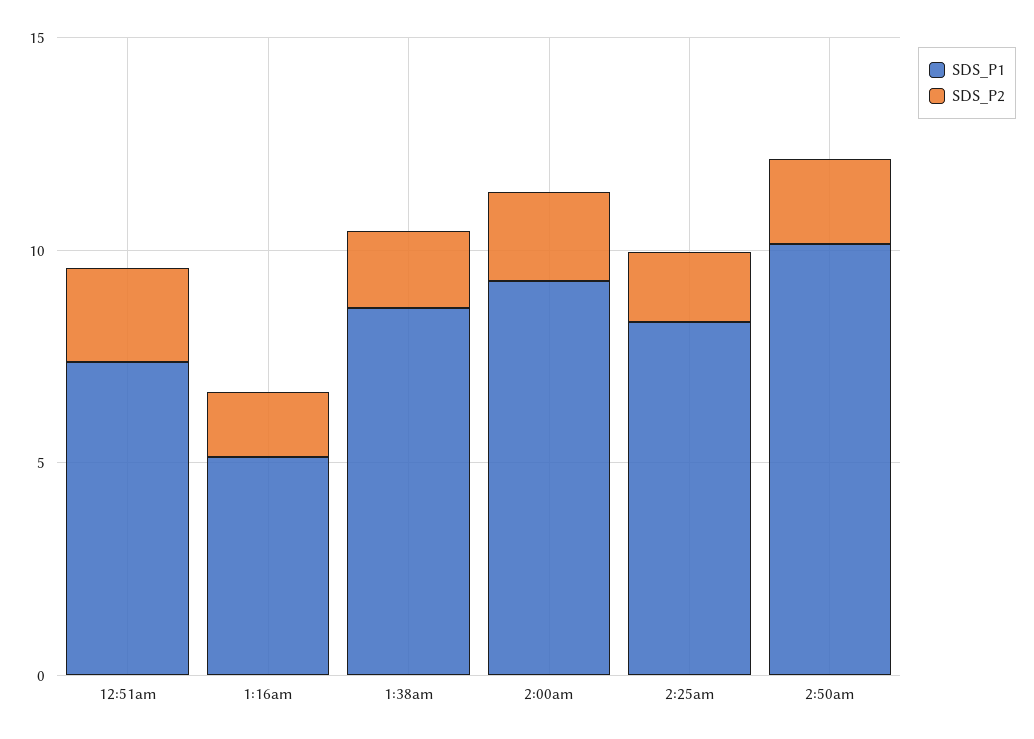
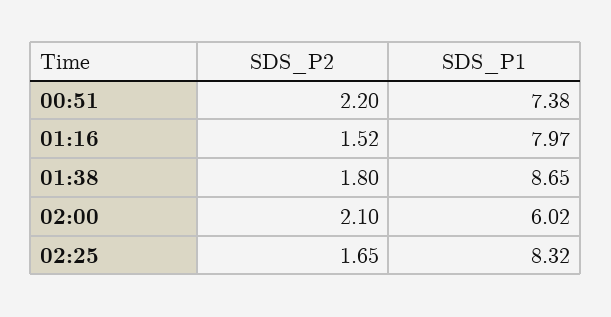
SDS_P1, 1:16am: 5 -> 7.97
SDS_P1, 2:00am: 9 -> 6.02
SDS_P1, 2:50am: 10 -> none
SDS_P2, 2:50am: 2 -> none

